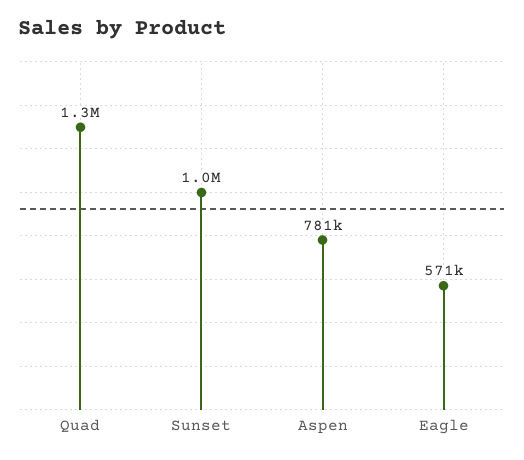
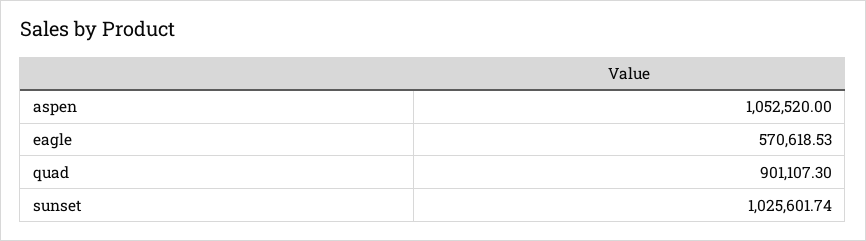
Quad: 1300000 -> 901107.3
Aspen: 781000 -> 1052520

